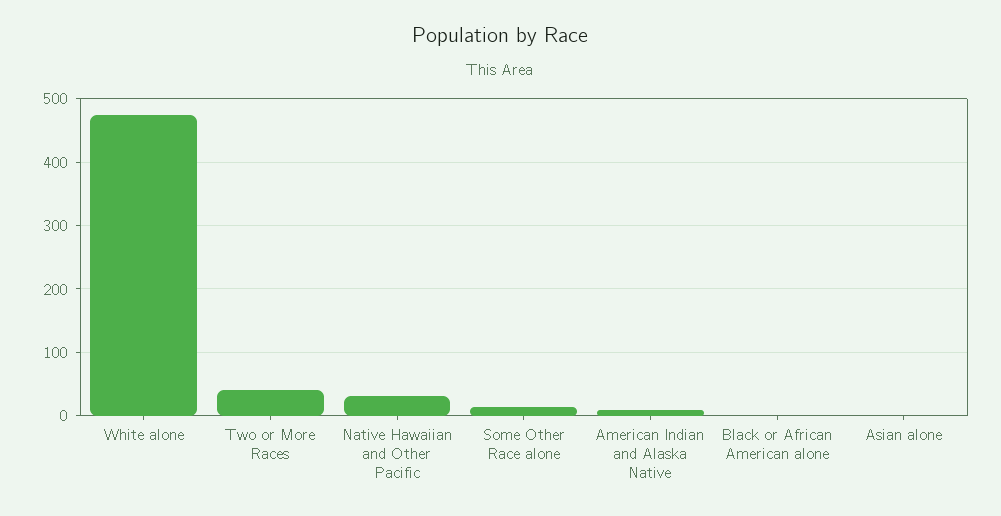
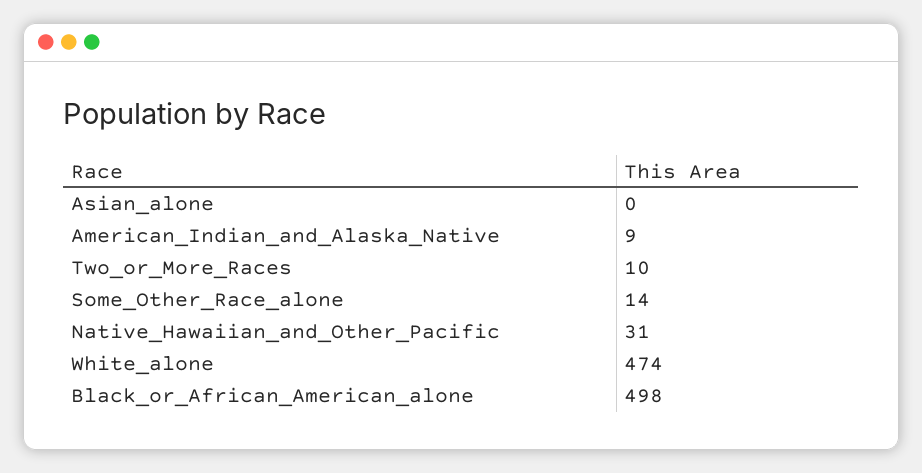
Two or More Races: 40 -> 10
Black or African American alone: 0 -> 498

